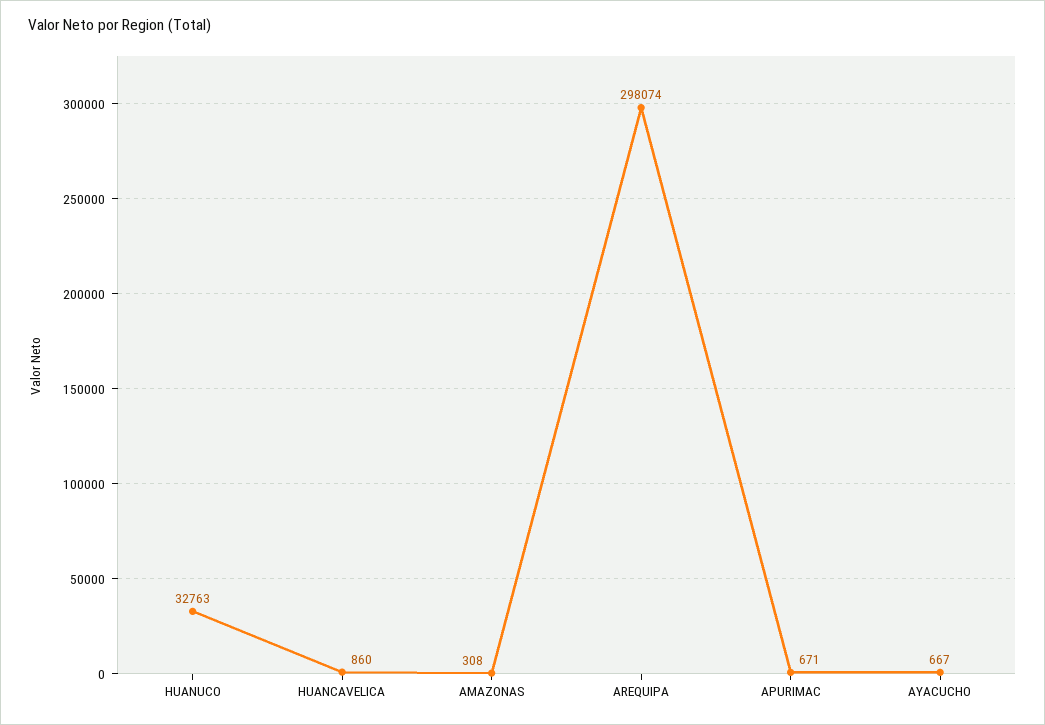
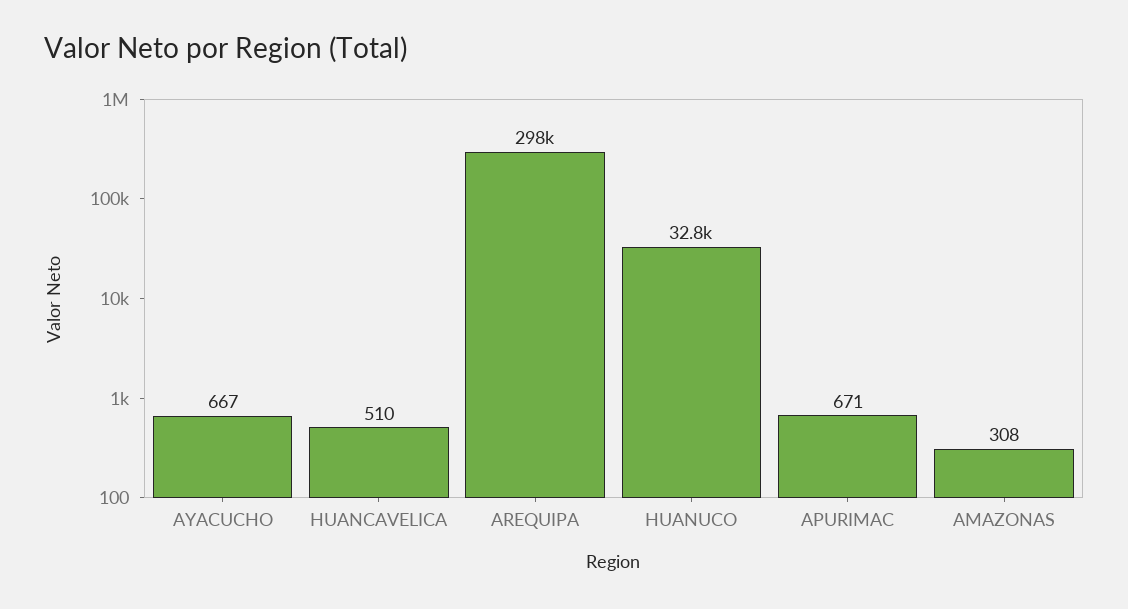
HUANCAVELICA: 860 -> 510

